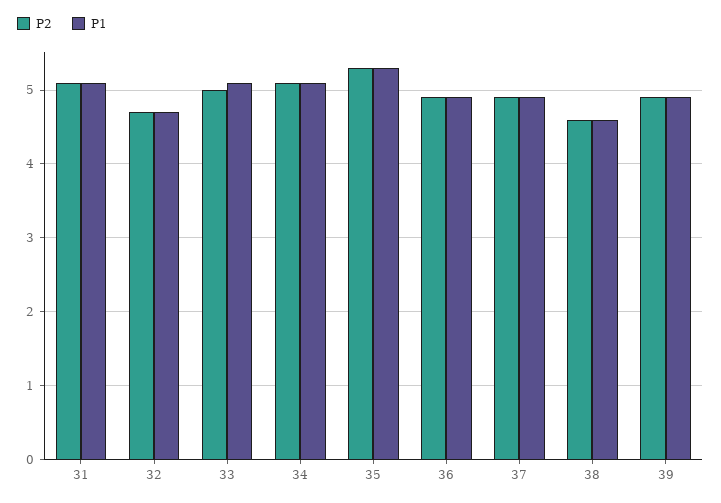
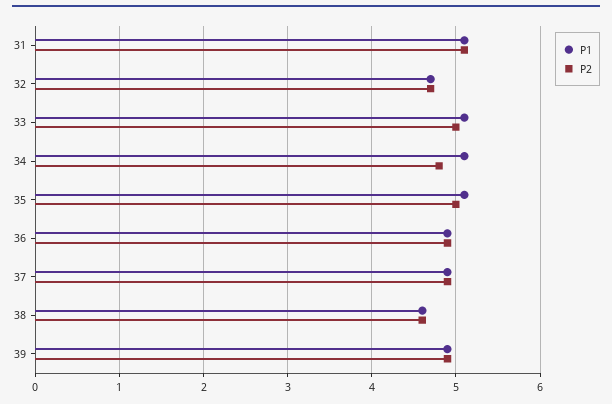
P2, 34: 5.1 -> 4.8
P2, 35: 5.3 -> 5
P1, 35: 5.3 -> 5.1

